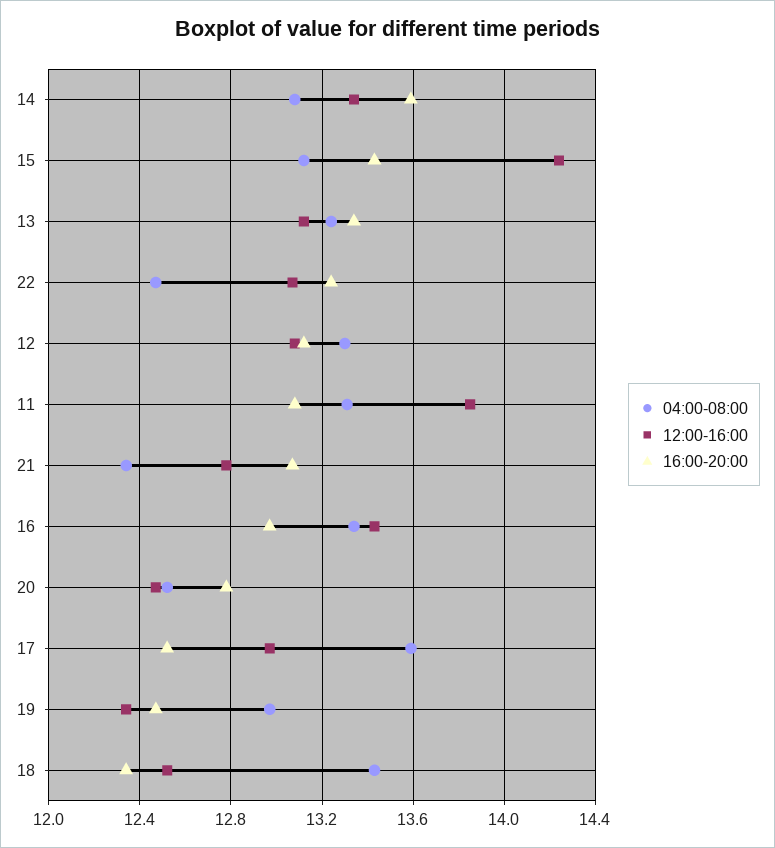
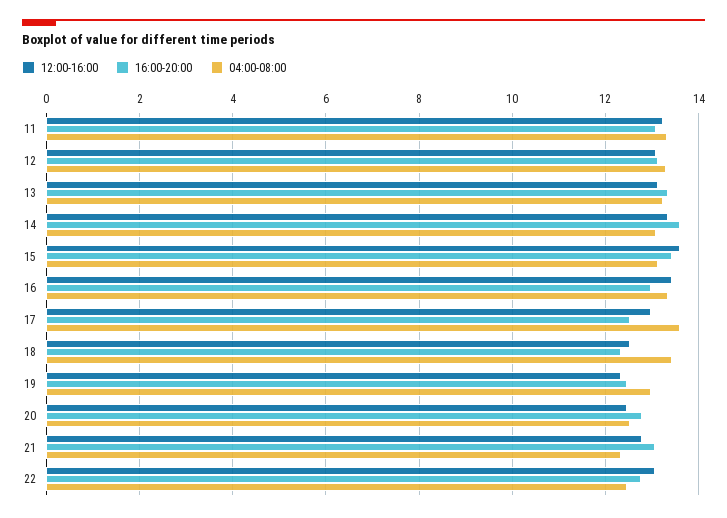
12:00-16:00, 15: 14.25 -> 13.6
16:00-20:00, 22: 13.25 -> 12.8
12:00-16:00, 11: 13.85 -> 13.2

